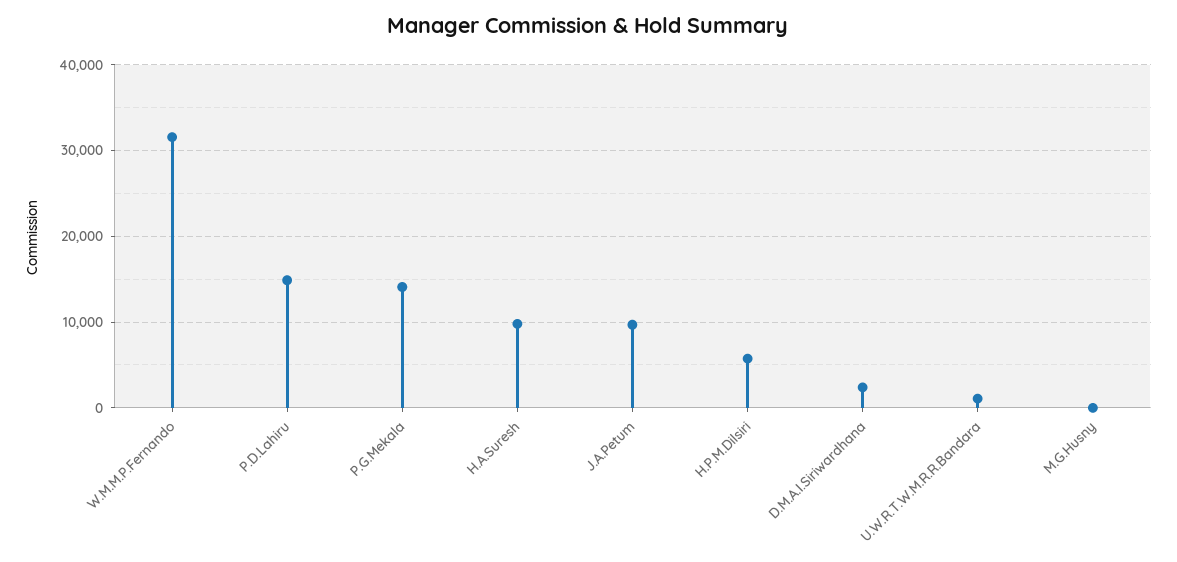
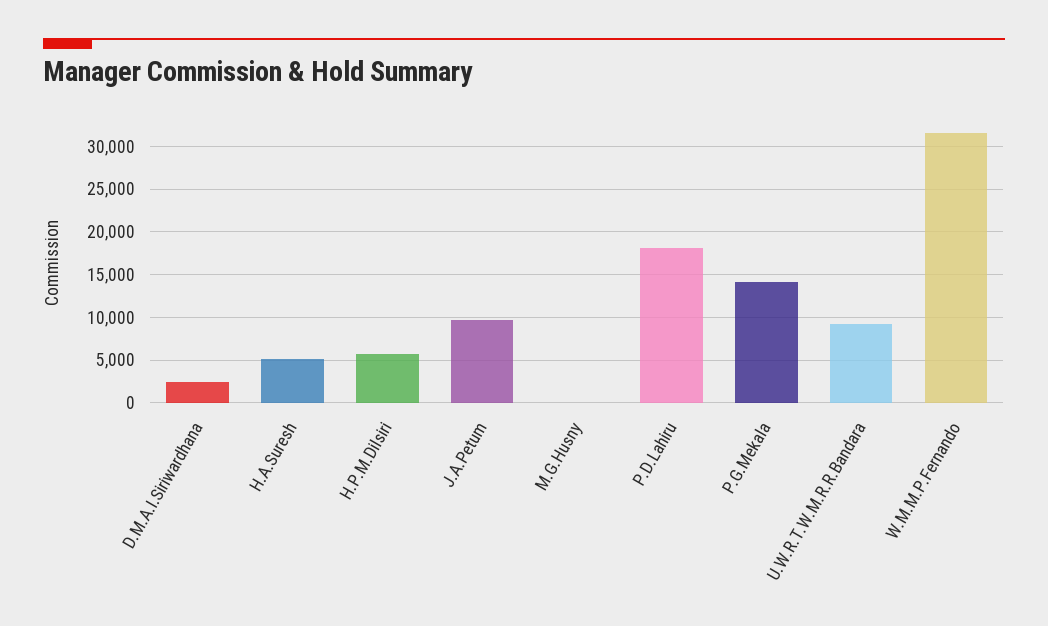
P.D.Lahiru: 15000 -> 18000
H.A.Suresh: 10000 -> 5000
U.W.R.T.W.M.R.R.Bandara: 1000 -> 9000

